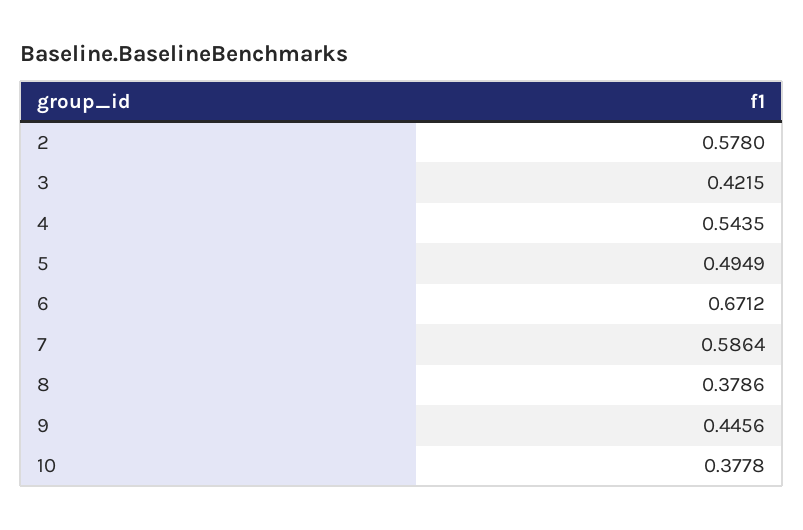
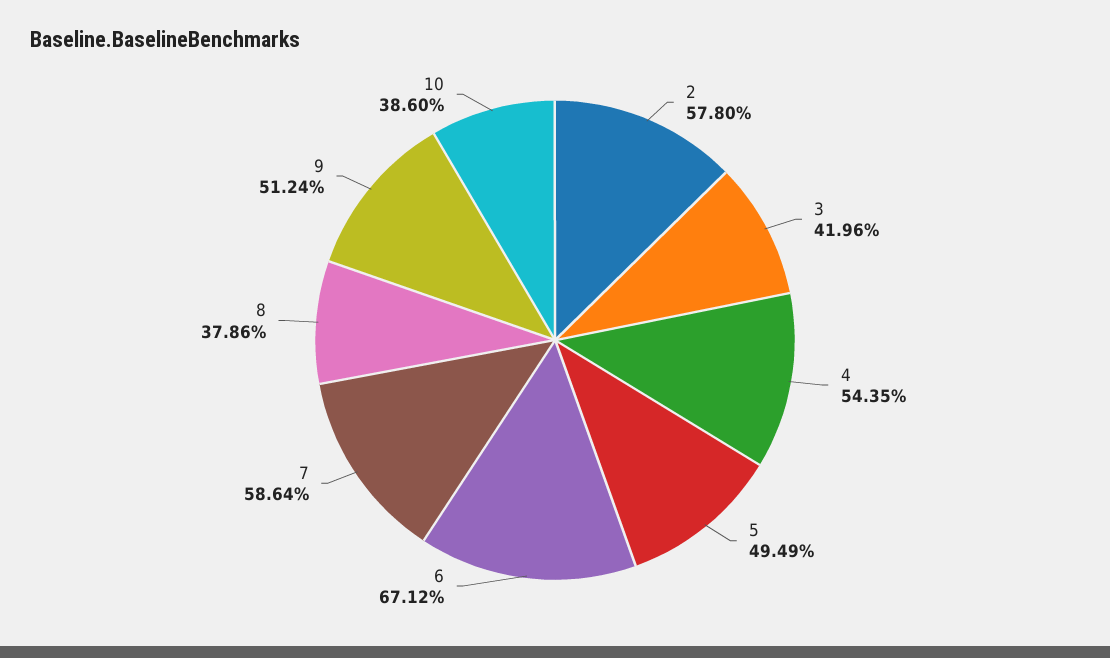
3: 0.4215 -> 0.4196
9: 0.4456 -> 0.5124
10: 0.3778 -> 0.386

